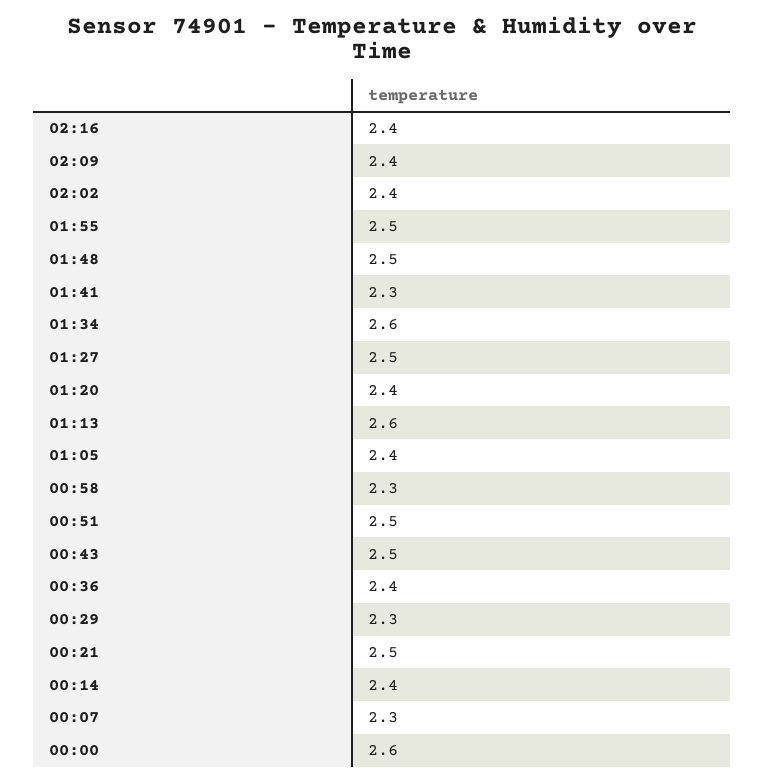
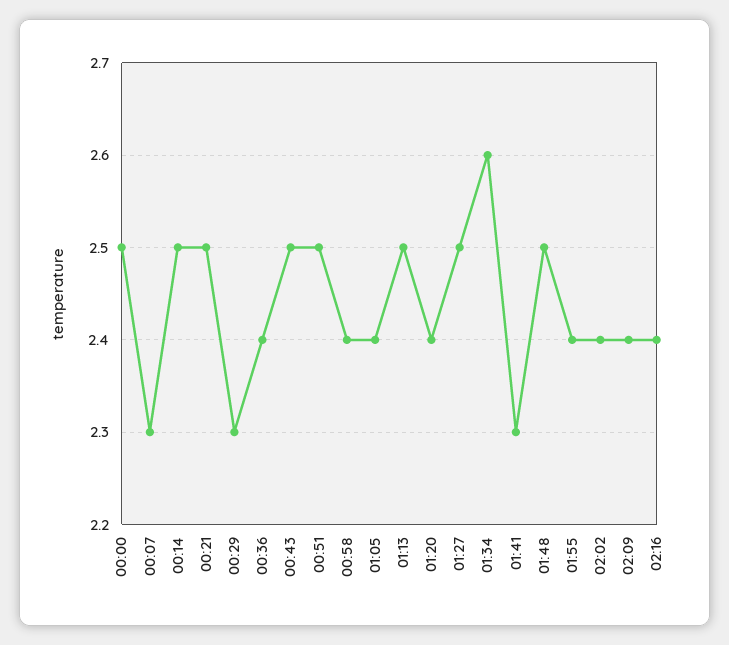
01:55: 2.5 -> 2.4
01:13: 2.6 -> 2.5
00:58: 2.3 -> 2.4
00:14: 2.4 -> 2.5
00:00: 2.6 -> 2.5

